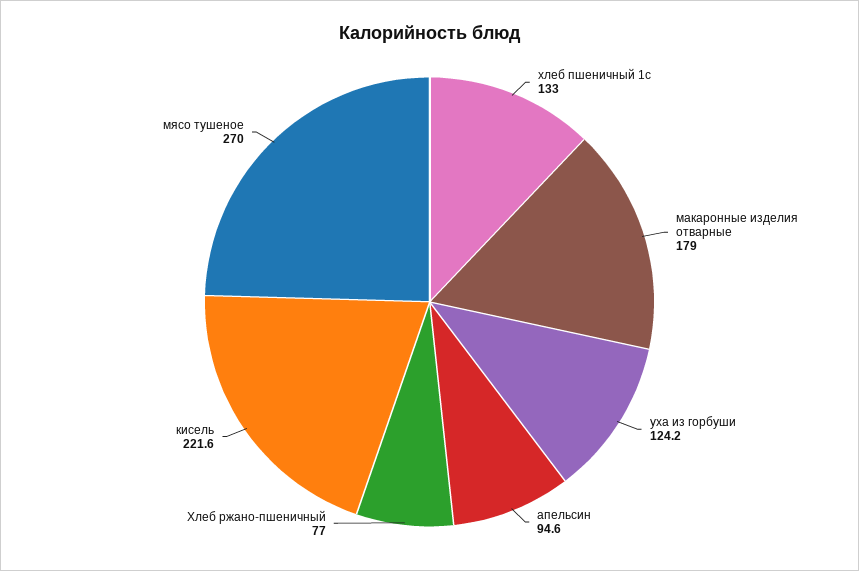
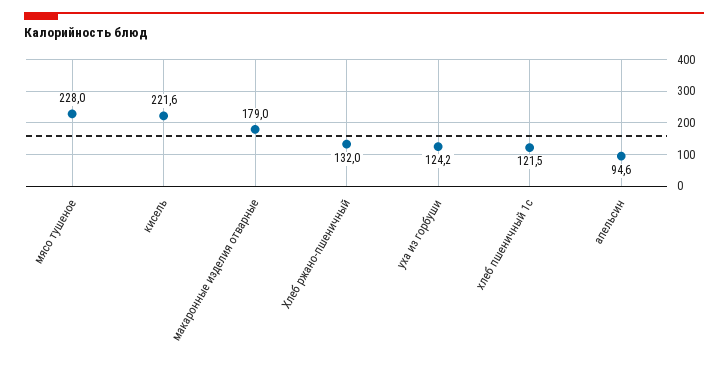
хлеб пшеничный 1с: 133 -> 121.5
Хлеб ржано-пшеничный: 77 -> 132
мясо тушеное: 270 -> 228

